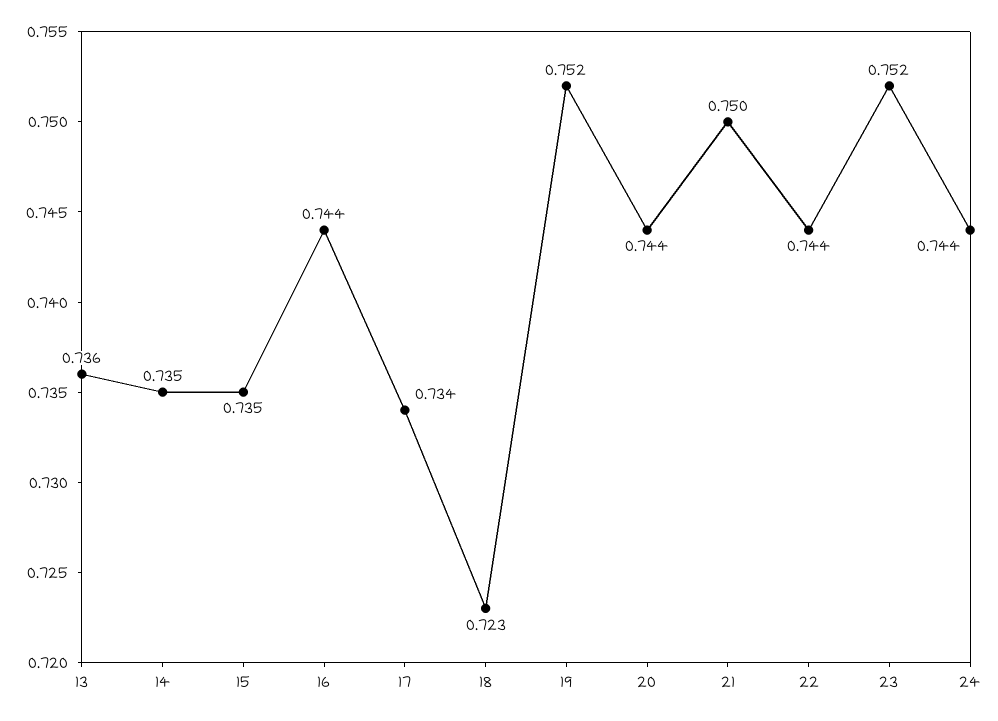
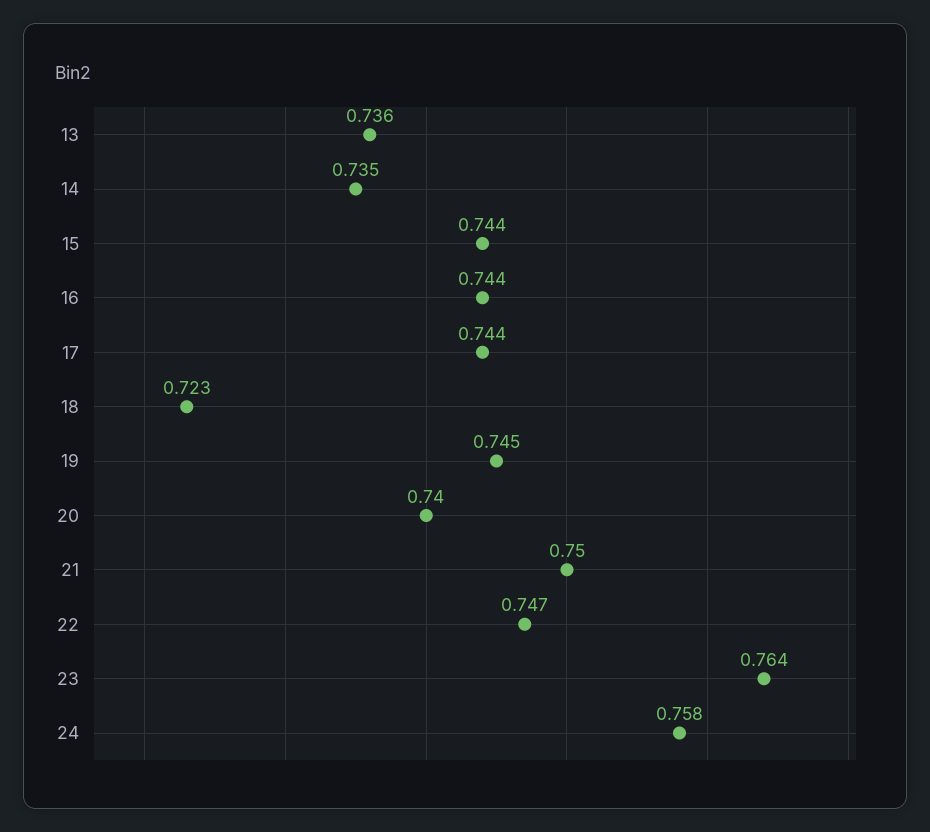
15: 0.735 -> 0.744
17: 0.734 -> 0.744
19: 0.752 -> 0.745
20: 0.744 -> 0.74
22: 0.744 -> 0.747
23: 0.752 -> 0.764
24: 0.744 -> 0.758

